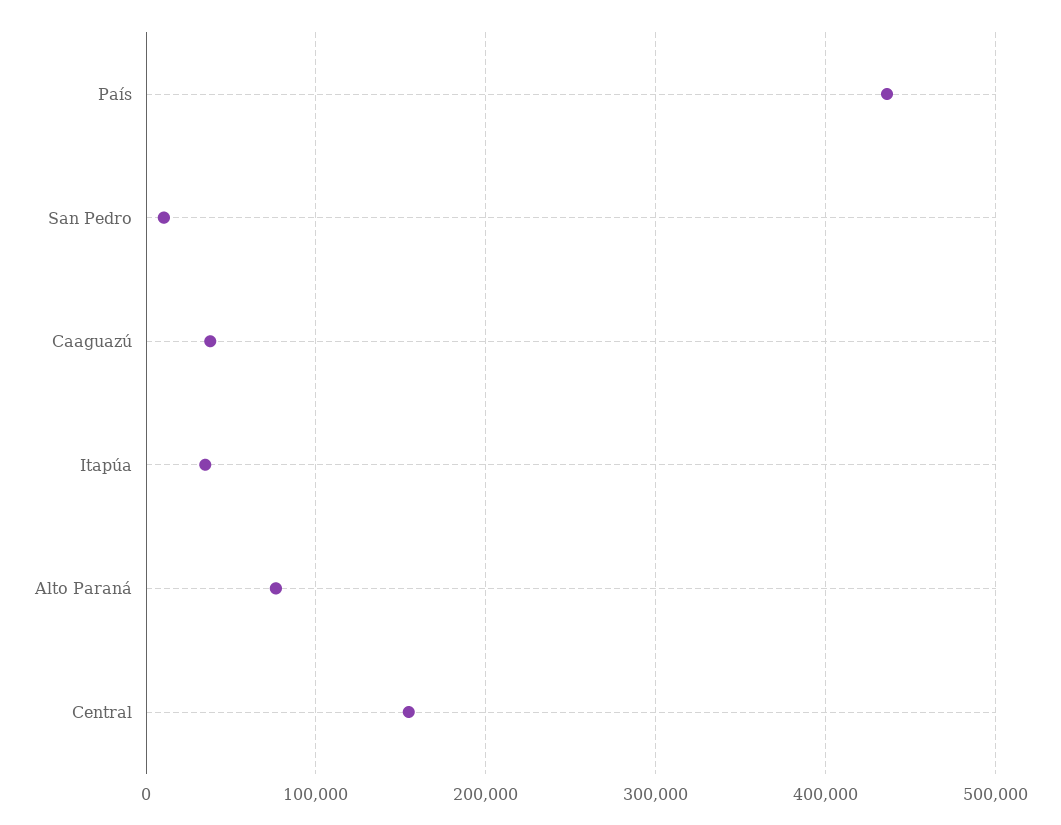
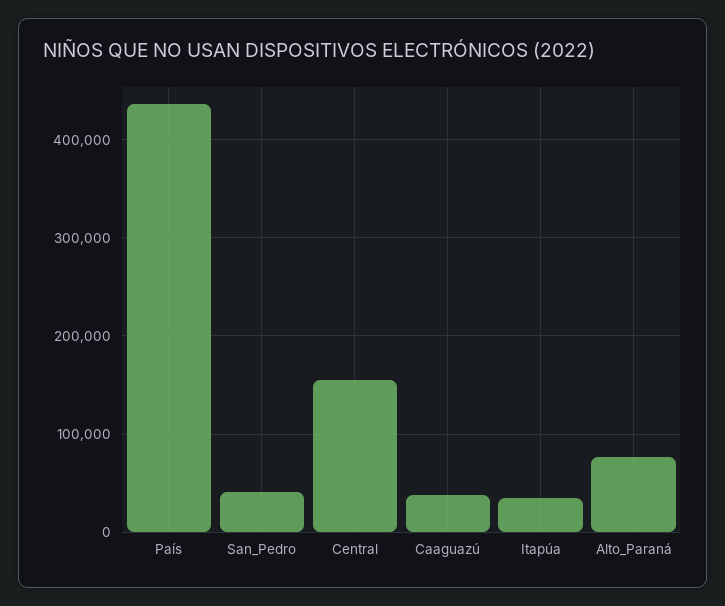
San Pedro: 10000 -> 40000

